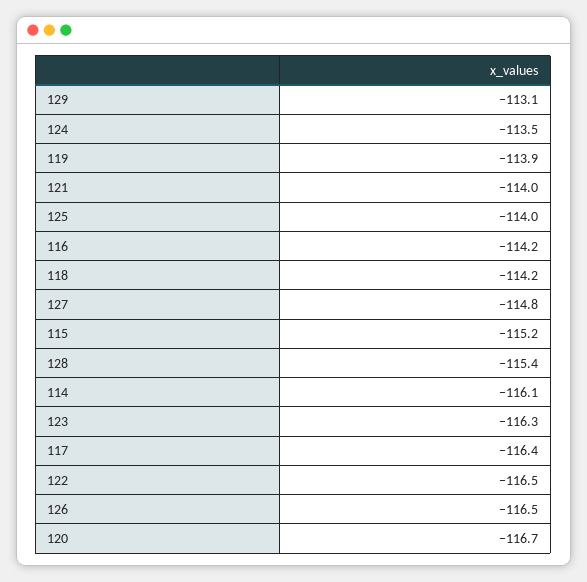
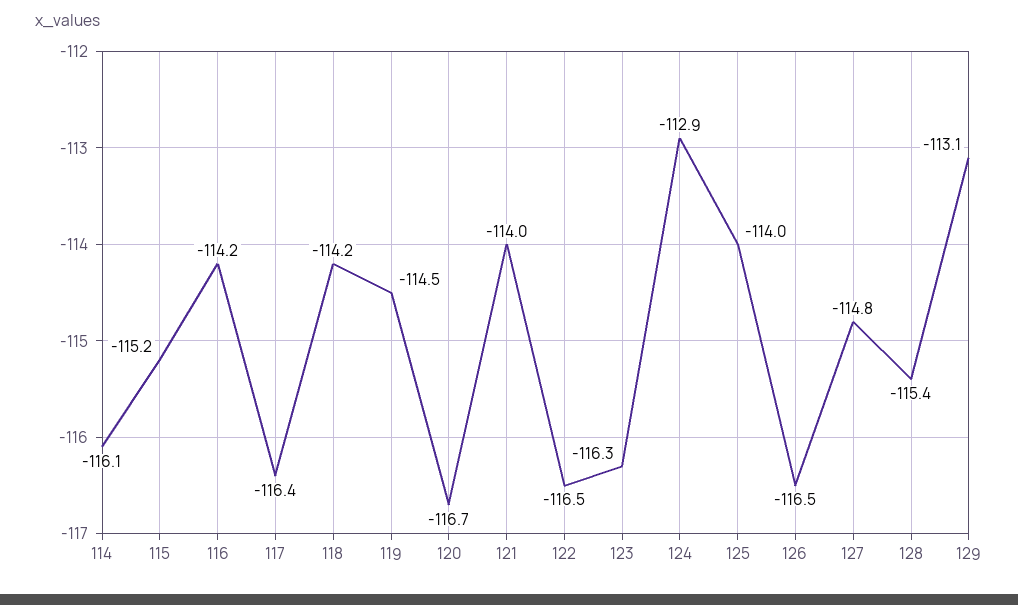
124: -113.5 -> -112.9
119: -113.9 -> -114.5

